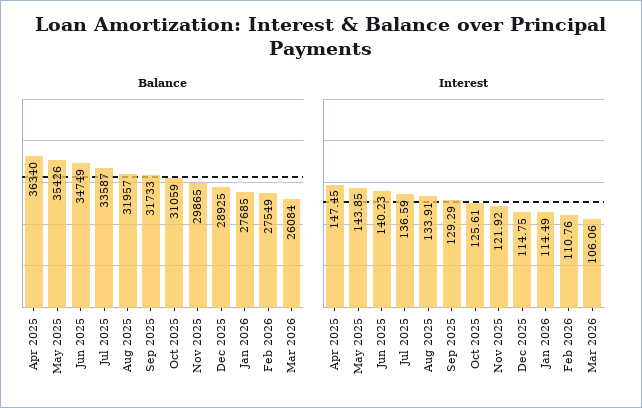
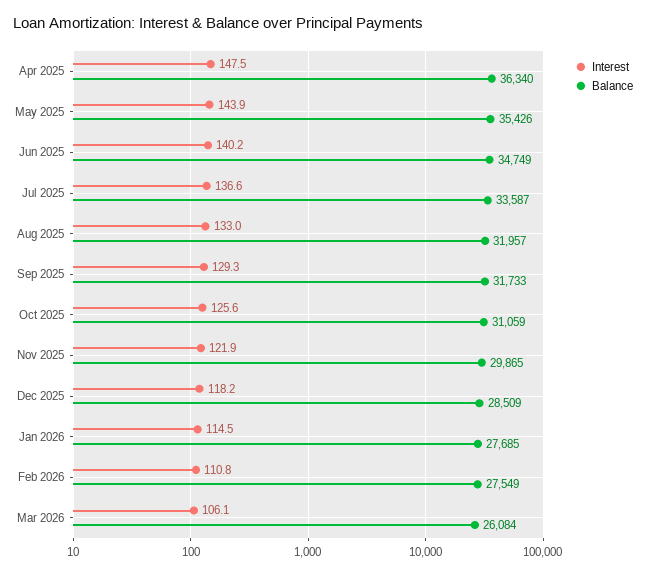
Balance, Dec 2025: 28925 -> 28509
Interest, Aug 2025: 133.91 -> 133
Interest, Dec 2025: 114.75 -> 118.2

